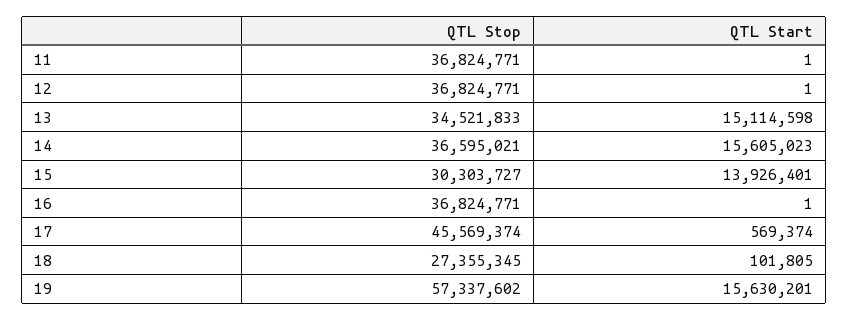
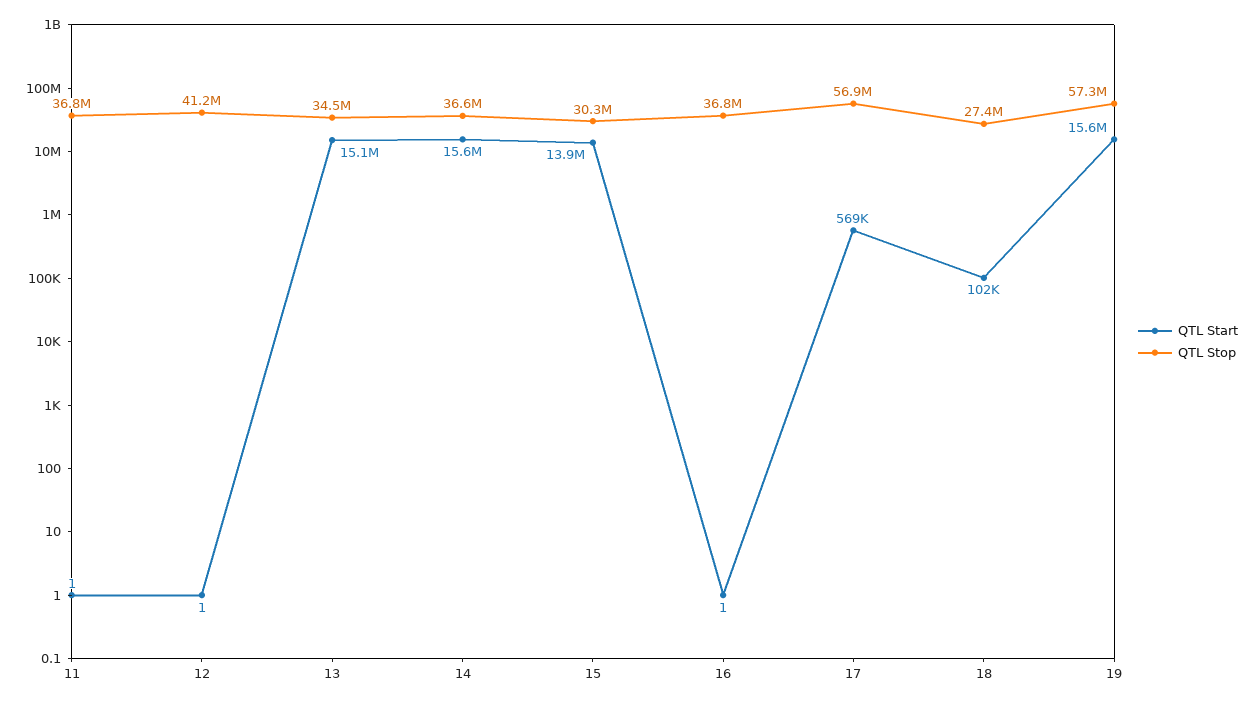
QTL Stop, 12: 36824771 -> 41200000
QTL Stop, 17: 45569374 -> 56900000

